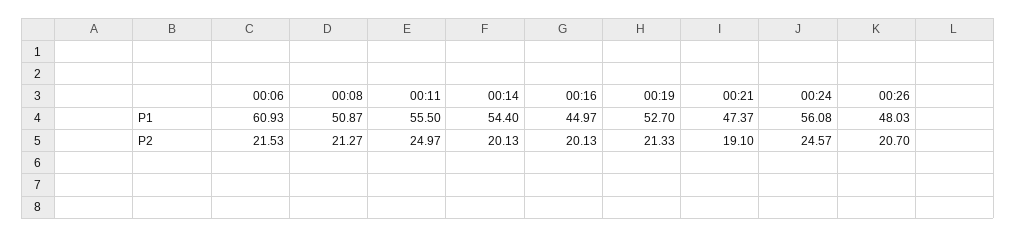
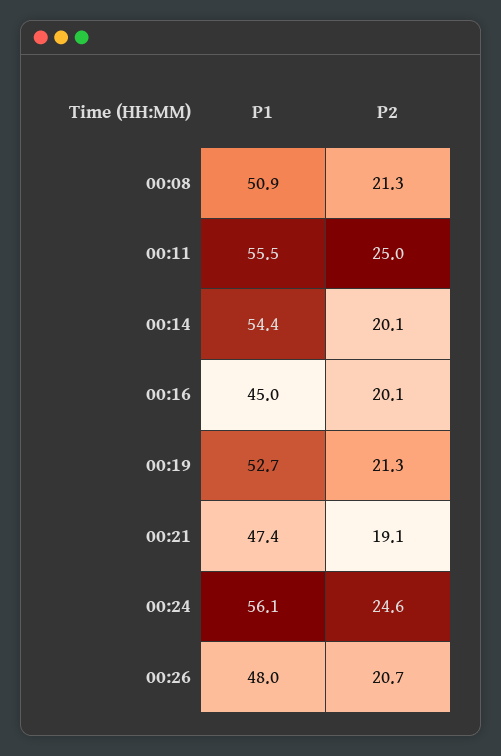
00:06, P1: 60.93 -> none
00:06, P2: 21.53 -> none

